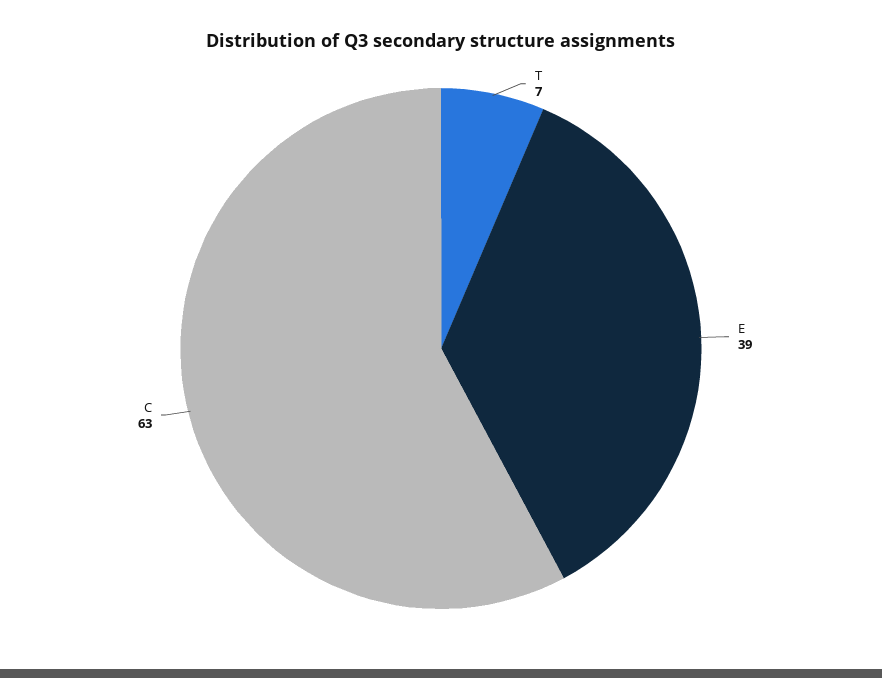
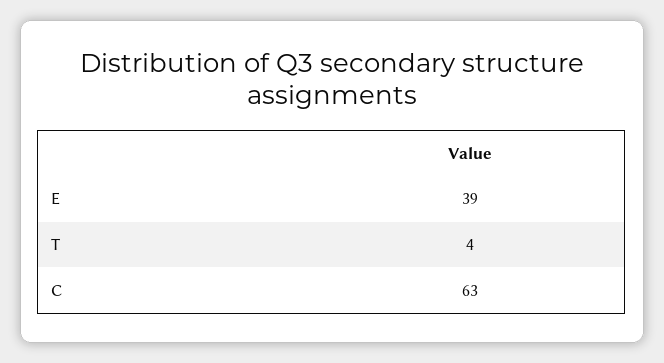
T: 7 -> 4

